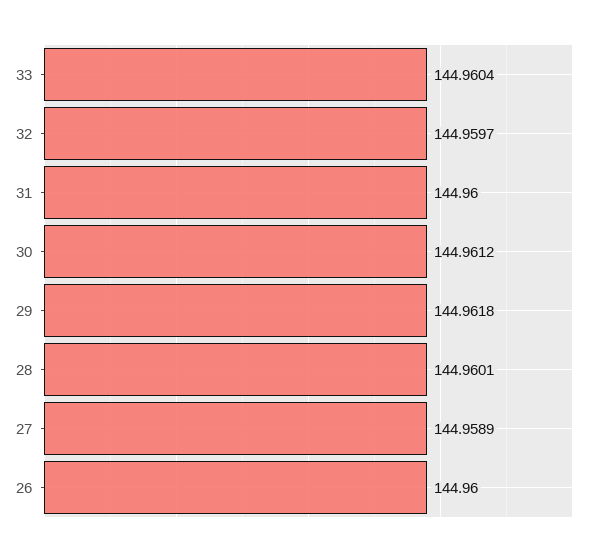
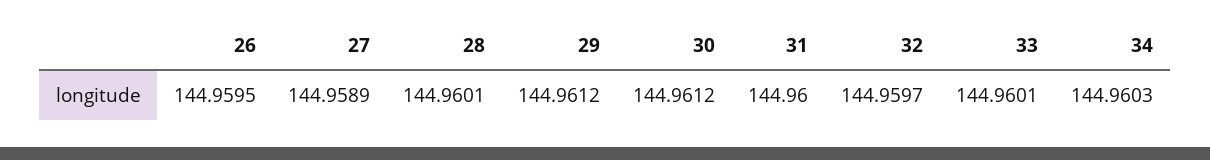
33: 144.9604 -> 144.9601
29: 144.9618 -> 144.9612
26: 144.96 -> 144.9595
34: none -> 144.9603

